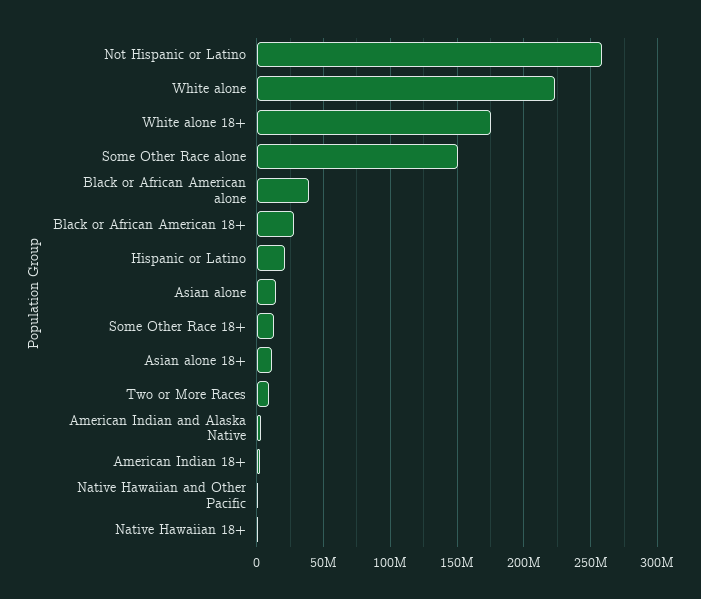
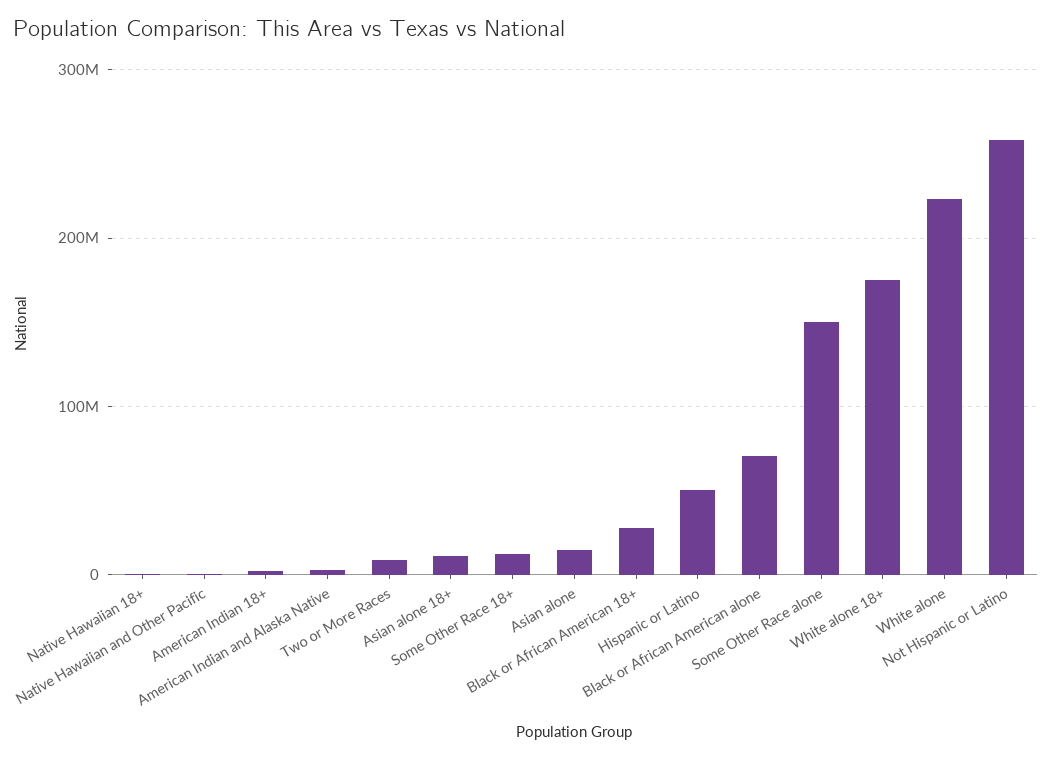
Black or African American alone: 40000000 -> 70000000
Hispanic or Latino: 20000000 -> 50000000

